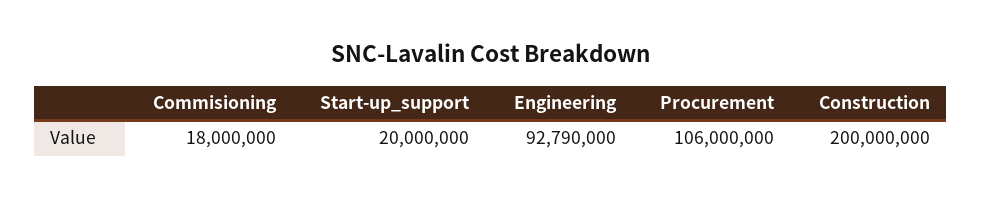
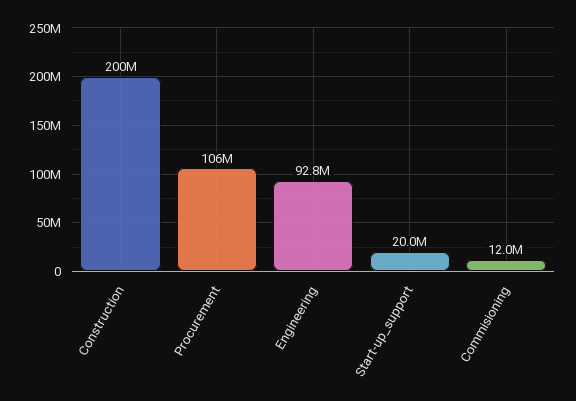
Commisioning: 18000000 -> 12000000

